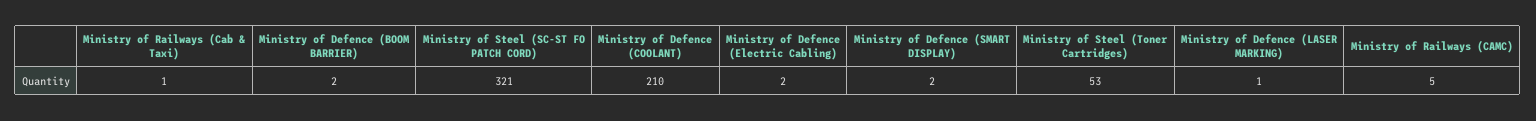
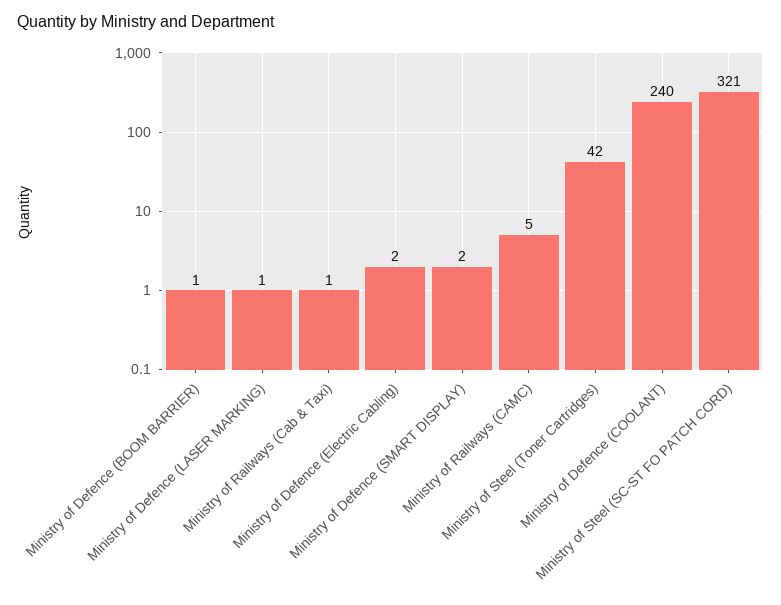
Ministry of Defence (BOOM BARRIER): 2 -> 1
Ministry of Defence (COOLANT): 210 -> 240
Ministry of Steel (Toner Cartridges): 53 -> 42

